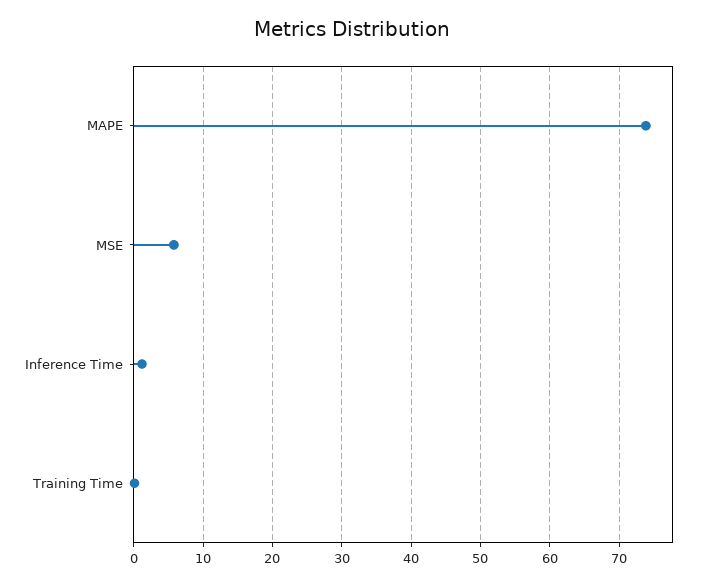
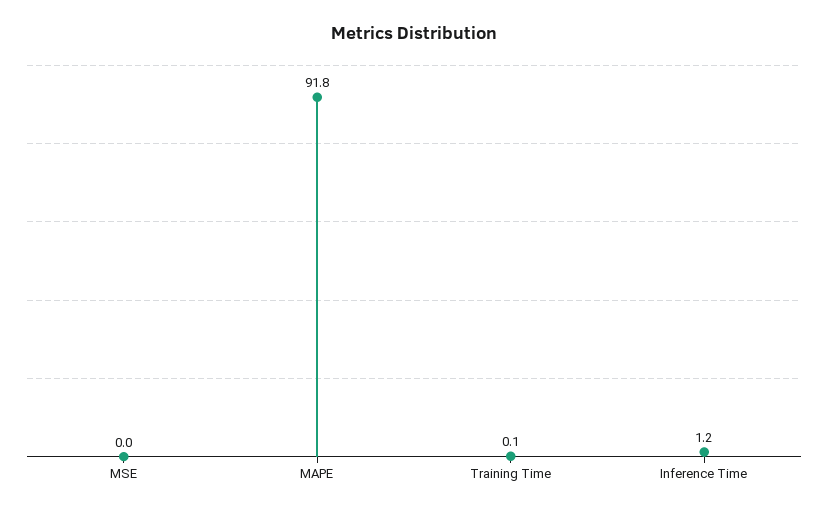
MAPE: 74 -> 91.8
MSE: 6 -> 0

